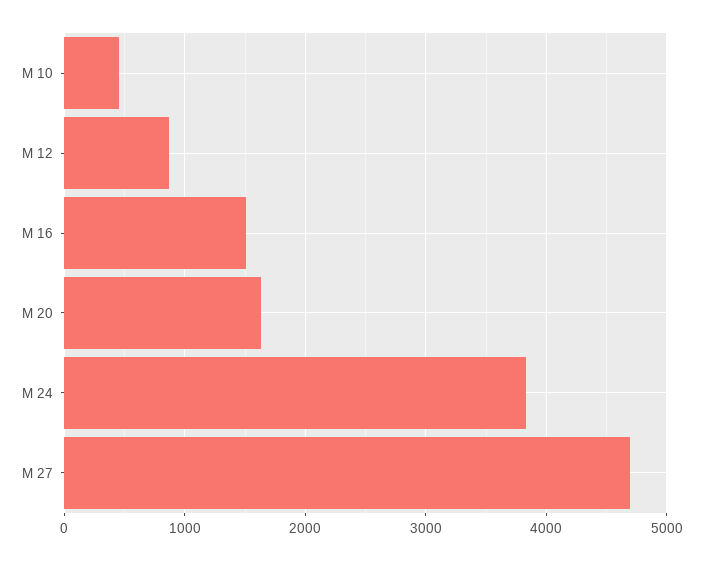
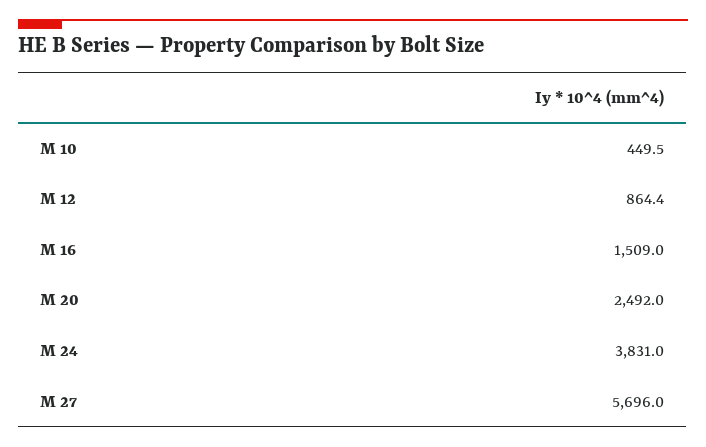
M 20: 1600 -> 2492
M 27: 4700 -> 5696

